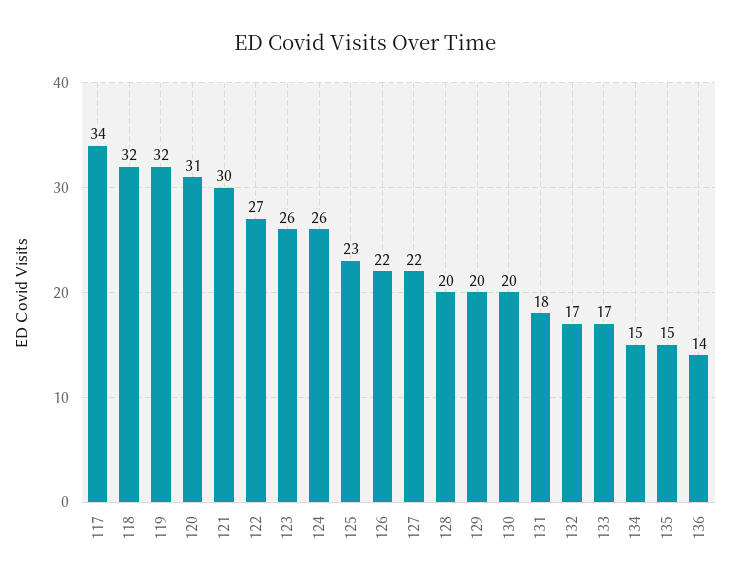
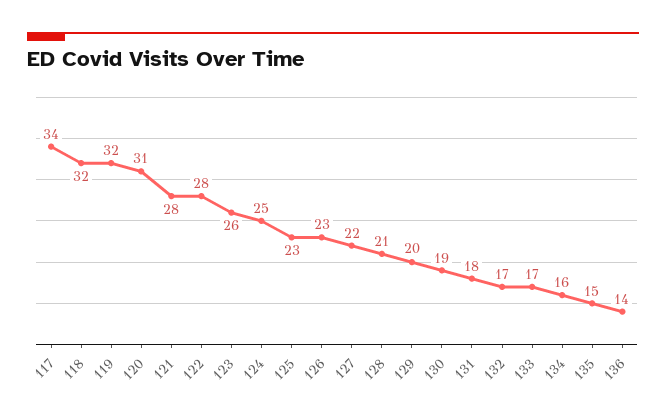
121: 30 -> 28
122: 27 -> 28
124: 26 -> 25
126: 22 -> 23
128: 20 -> 21
130: 20 -> 19
134: 15 -> 16

